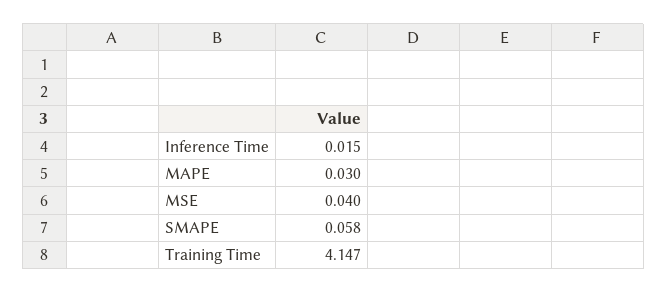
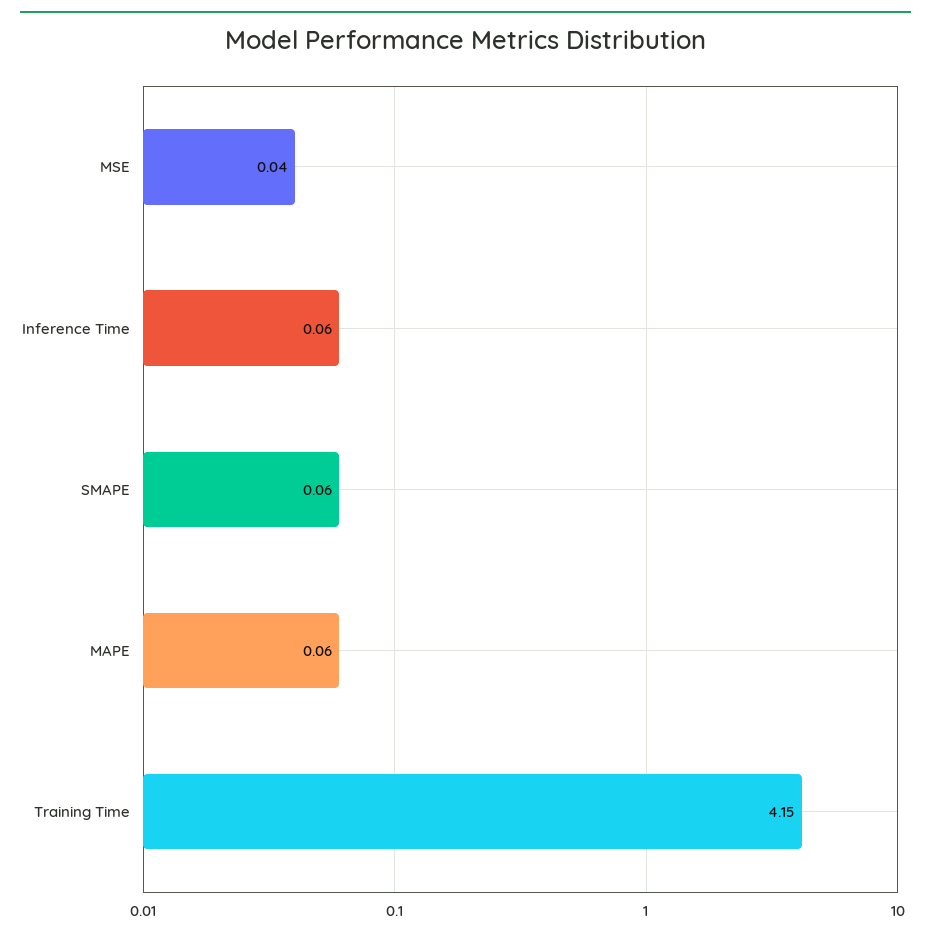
Inference Time: 0.015 -> 0.06
MAPE: 0.03 -> 0.06

